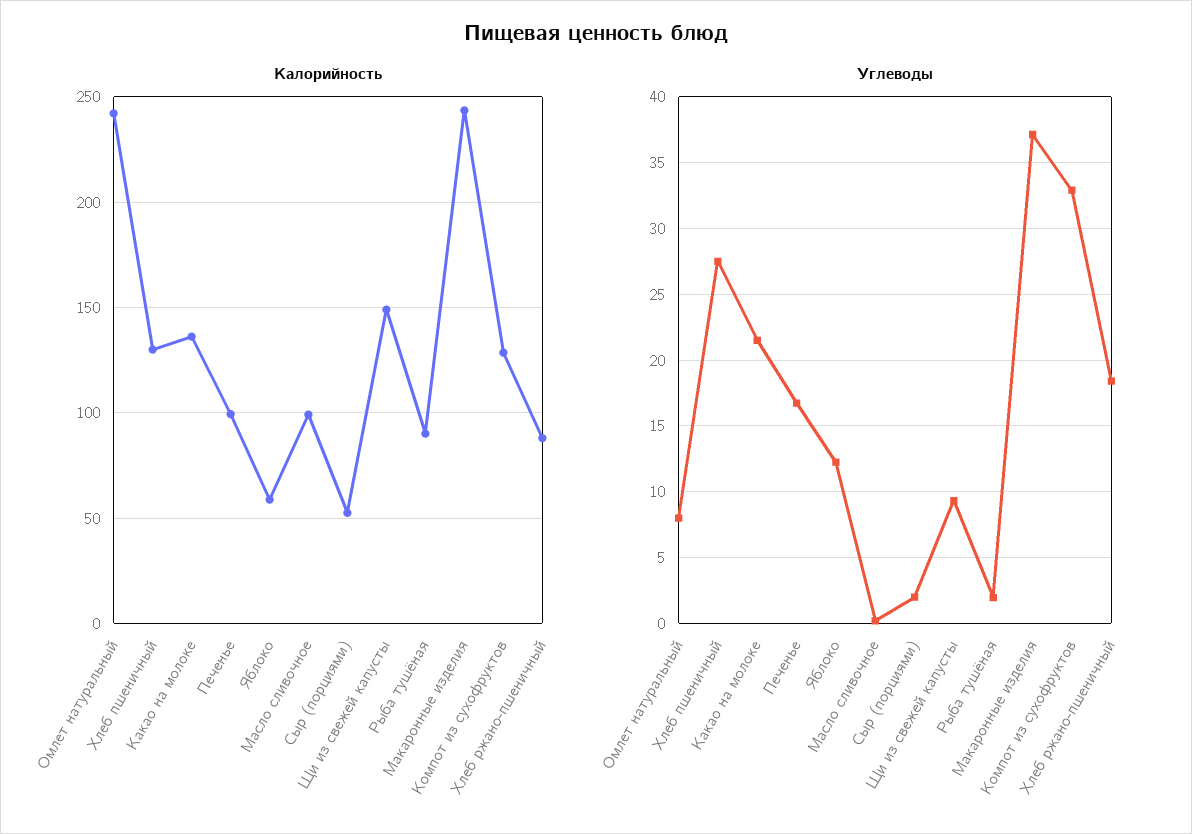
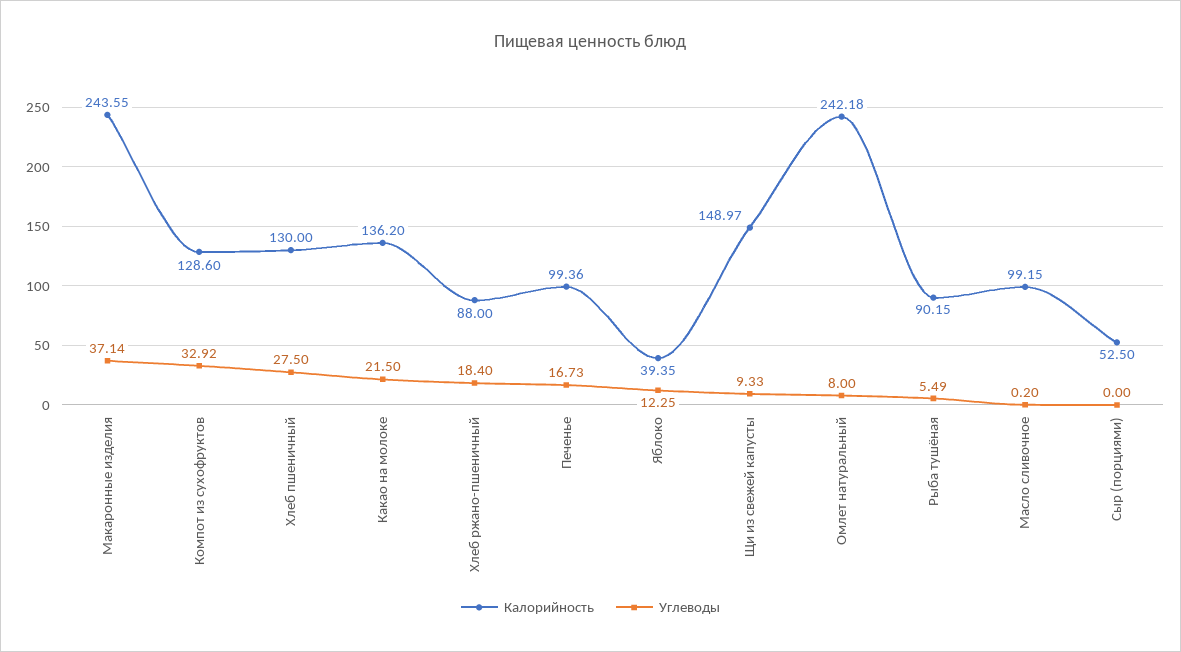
Калорийность, Яблоко: 60 -> 39.35
Углеводы, Сыр (порциями): 2 -> 0
Углеводы, Рыба тушёная: 2 -> 5.49

